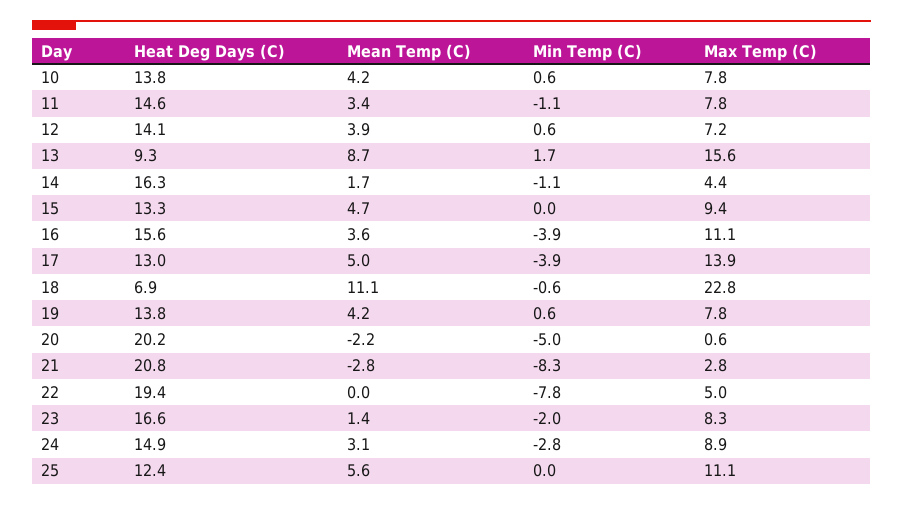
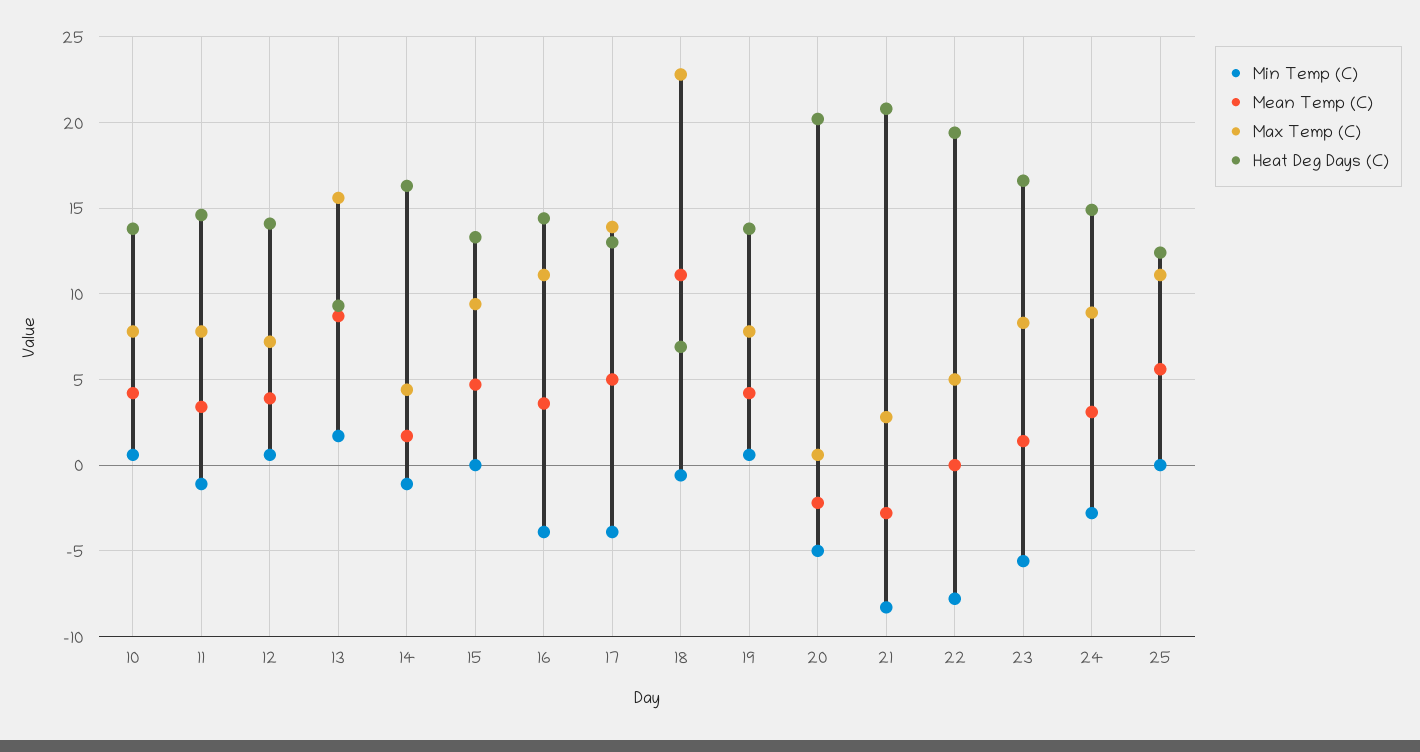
Heat Deg Days (C), 16: 15.6 -> 14.5
Min Temp (C), 23: -2 -> -5.5

